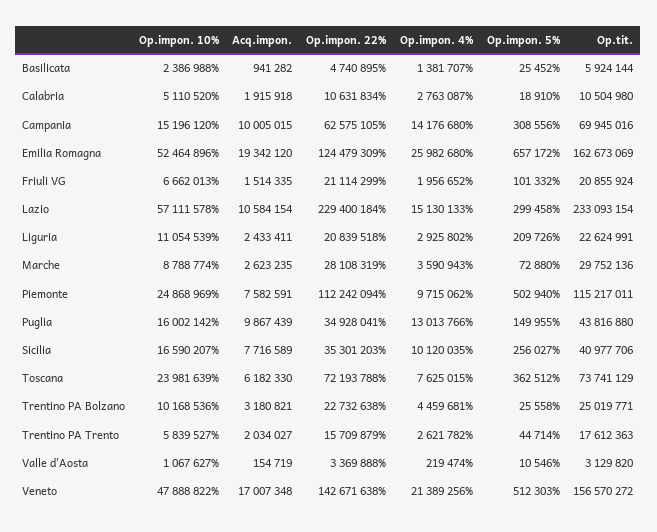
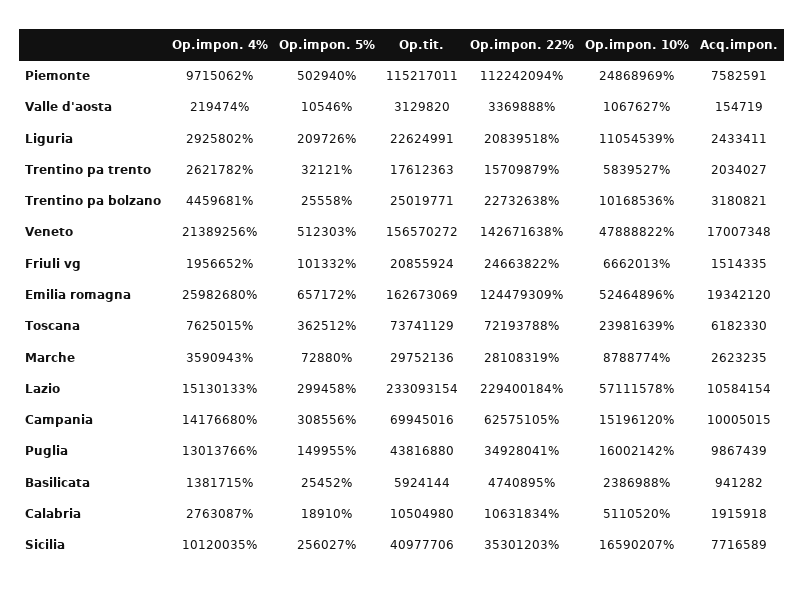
Op.impon. 4%, Basilicata: 1381707 -> 1381715
Op.impon. 22%, Friuli VG: 21114299 -> 24663822
Op.impon. 5%, Trentino PA Trento: 44714 -> 32121

